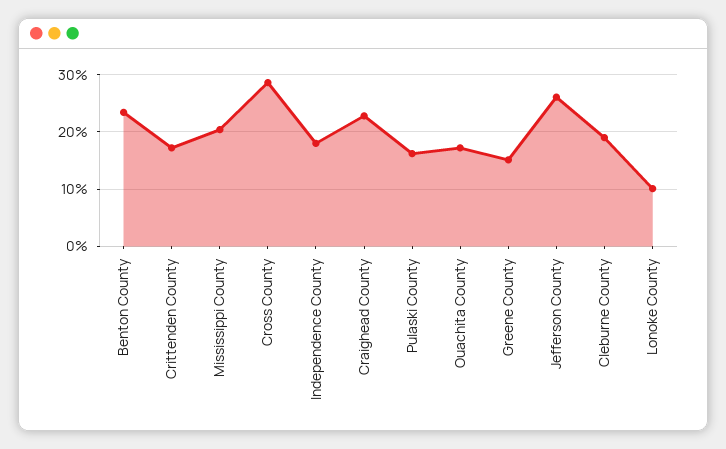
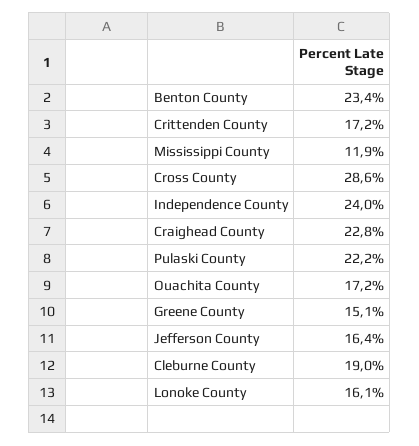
Mississippi County: 20 -> 11.9
Independence County: 18 -> 24
Pulaski County: 16 -> 22.2
Jefferson County: 26 -> 16.4
Lonoke County: 10 -> 16.1

